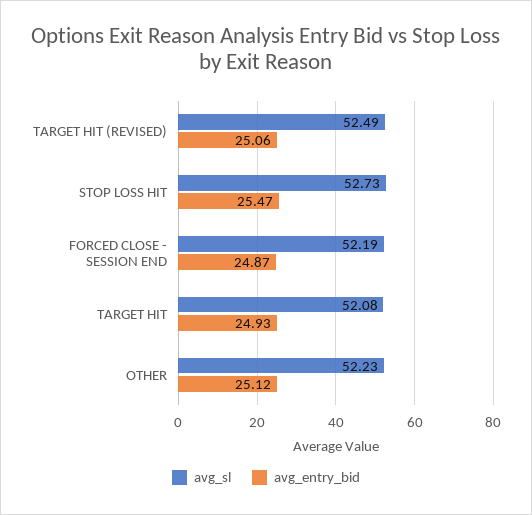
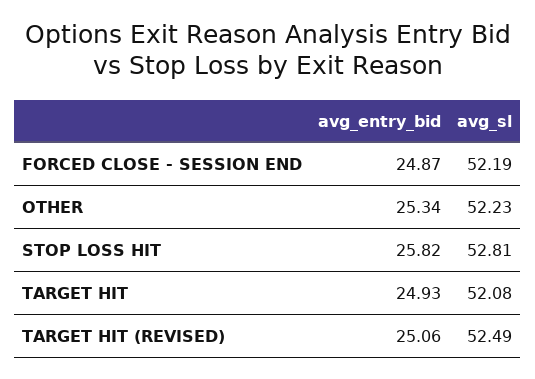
avg_sl, STOP LOSS HIT: 52.73 -> 52.81
avg_entry_bid, STOP LOSS HIT: 25.47 -> 25.82
avg_entry_bid, OTHER: 25.12 -> 25.34

